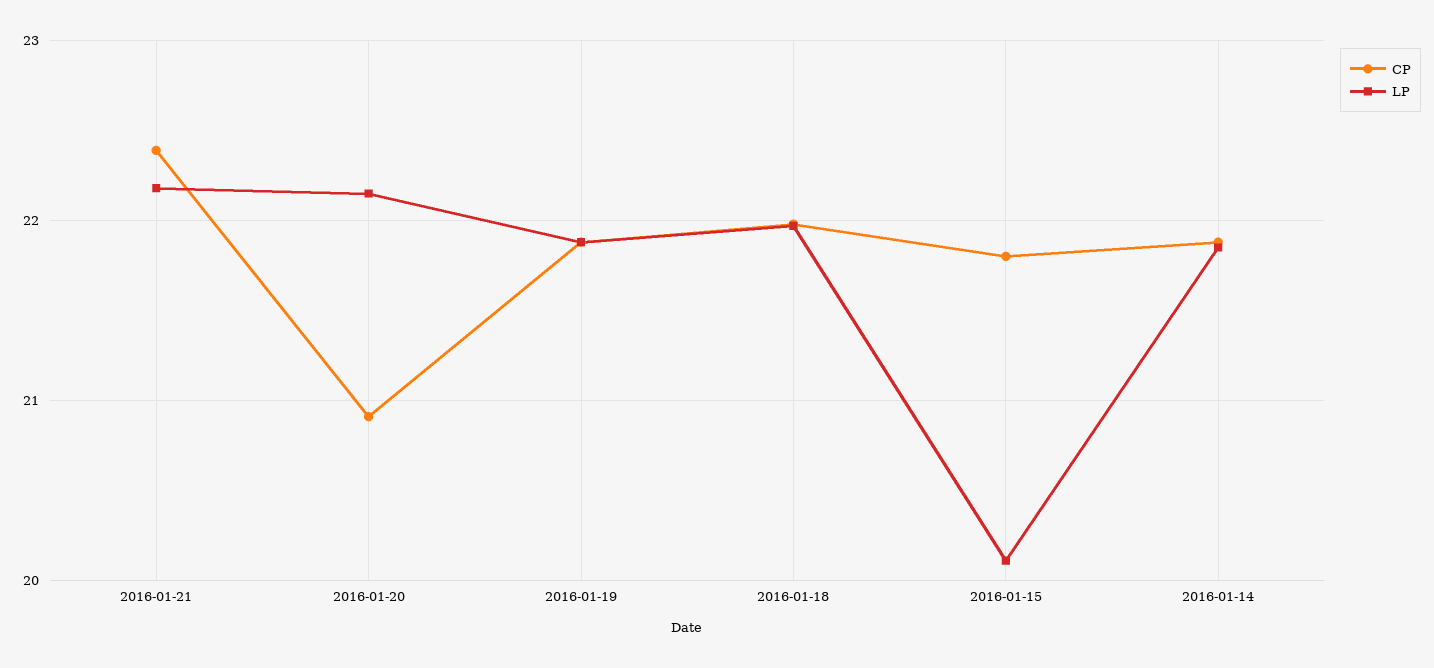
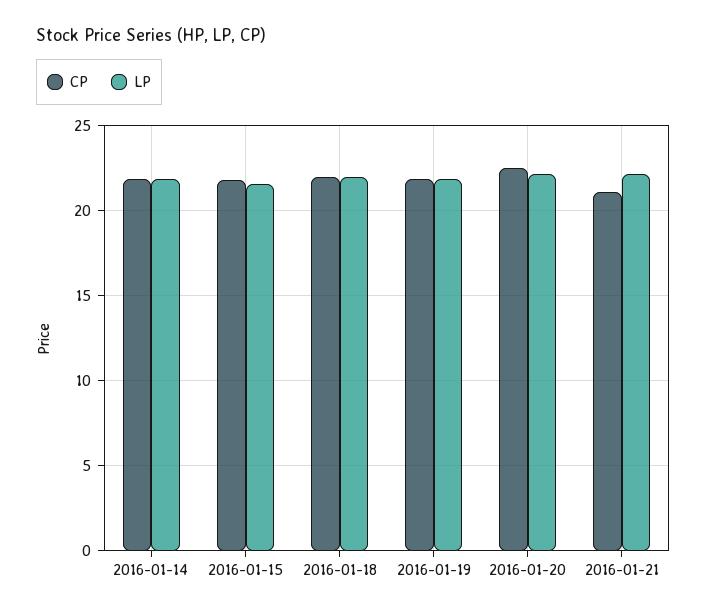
CP, 2016-01-21: 22.4 -> 21
CP, 2016-01-20: 20.9 -> 22.5
LP, 2016-01-15: 20.1 -> 21.5

